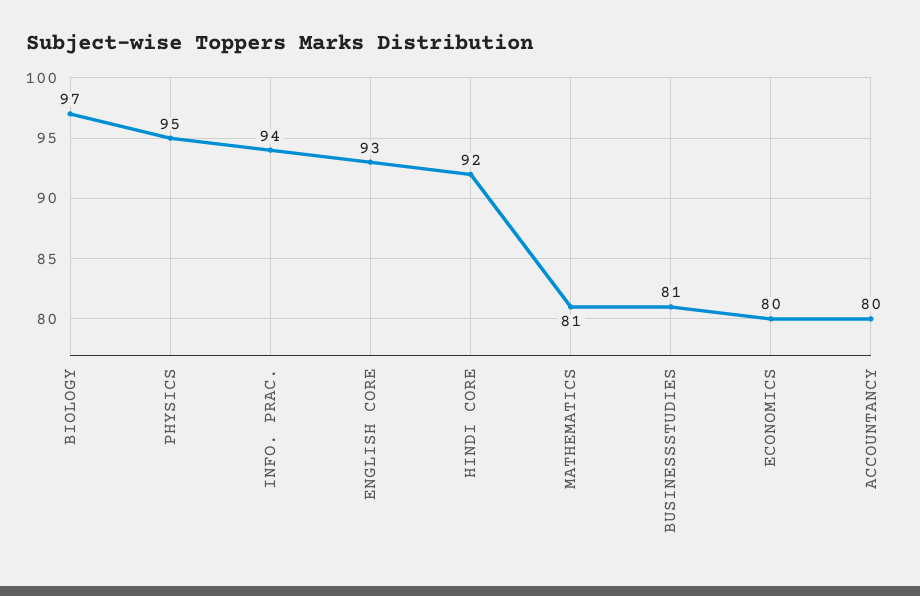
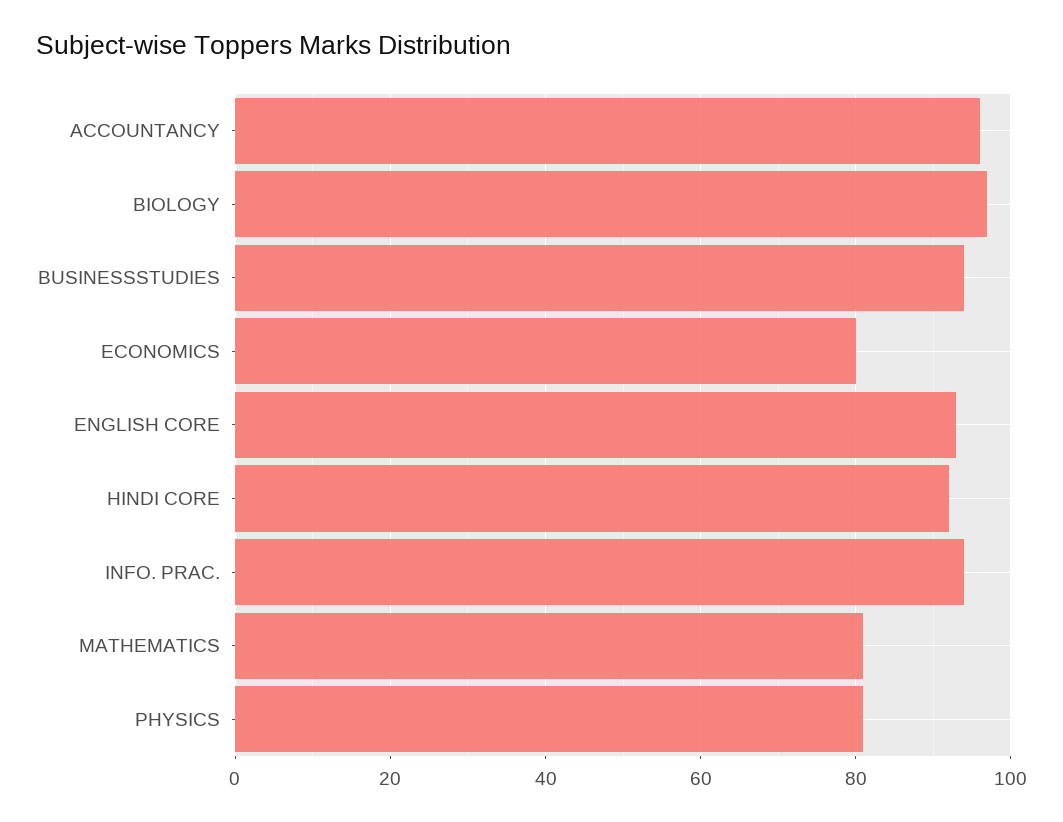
PHYSICS: 95 -> 80
BUSINESSSTUDIES: 81 -> 95
ACCOUNTANCY: 80 -> 95

